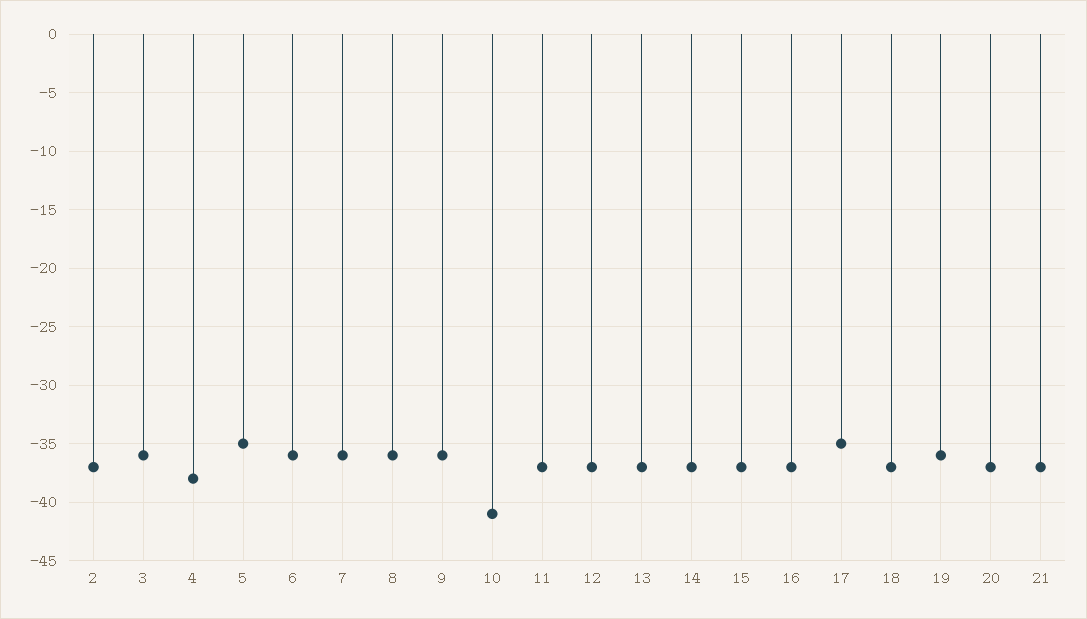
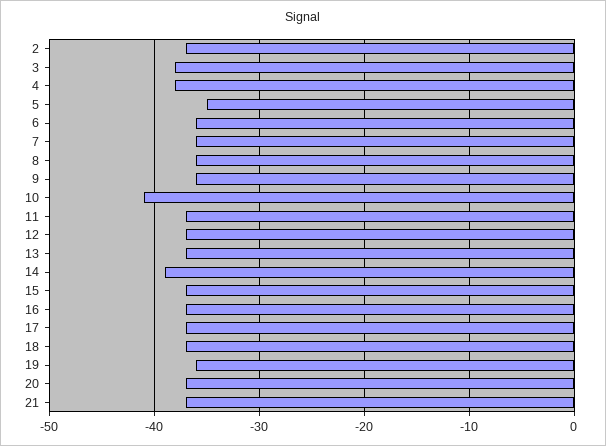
3: -36 -> -38
14: -37 -> -39
17: -35 -> -37

